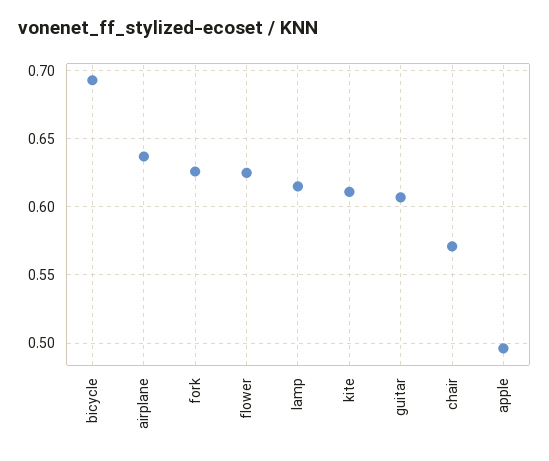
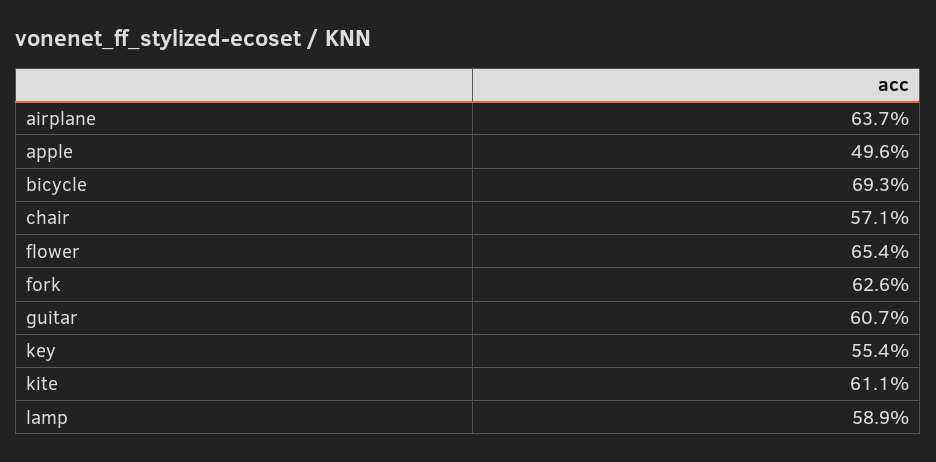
flower: 0.625 -> 0.654
lamp: 0.615 -> 0.589
key: none -> 0.554

